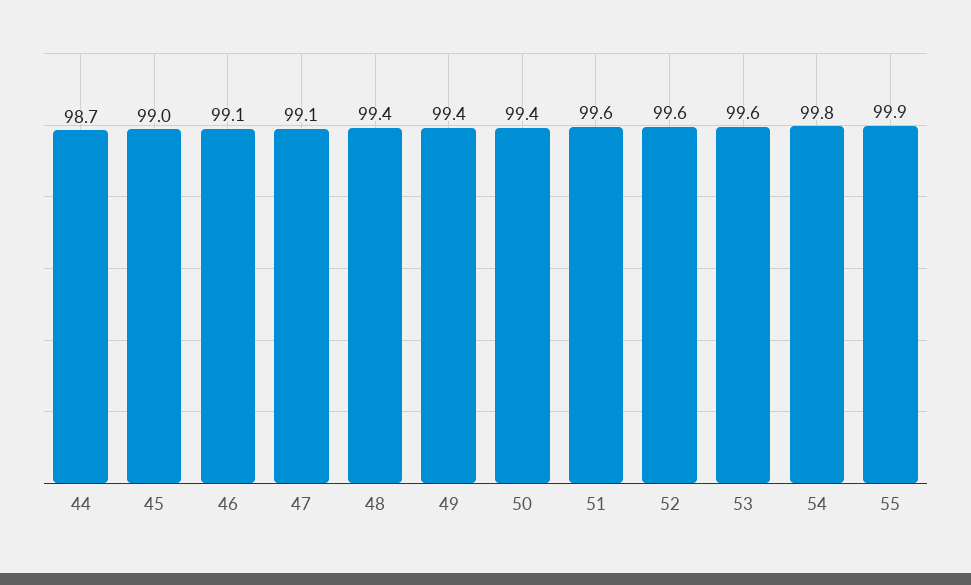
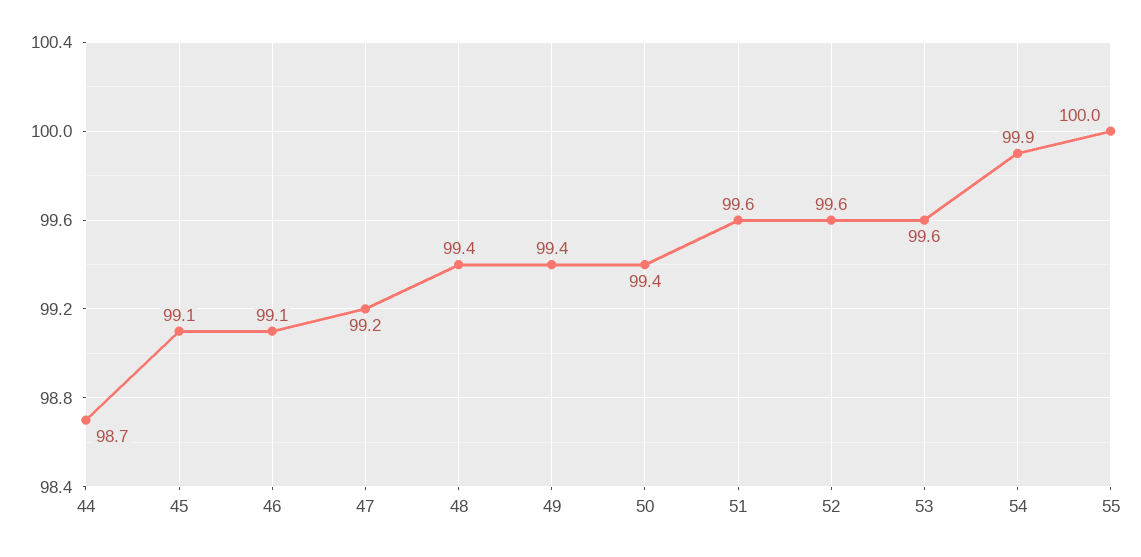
45: 99 -> 99.1
47: 99.1 -> 99.2
54: 99.8 -> 99.9
55: 99.9 -> 100

